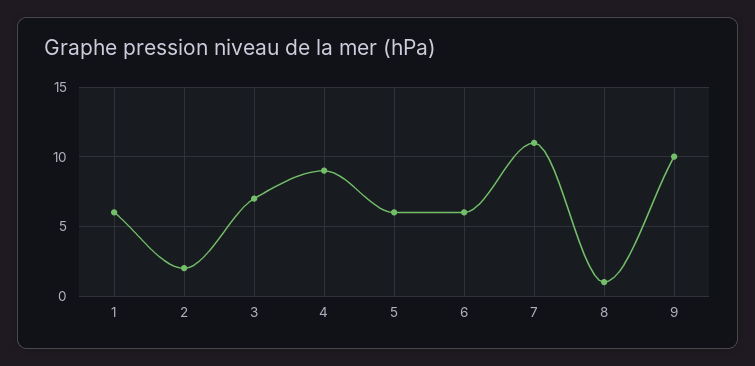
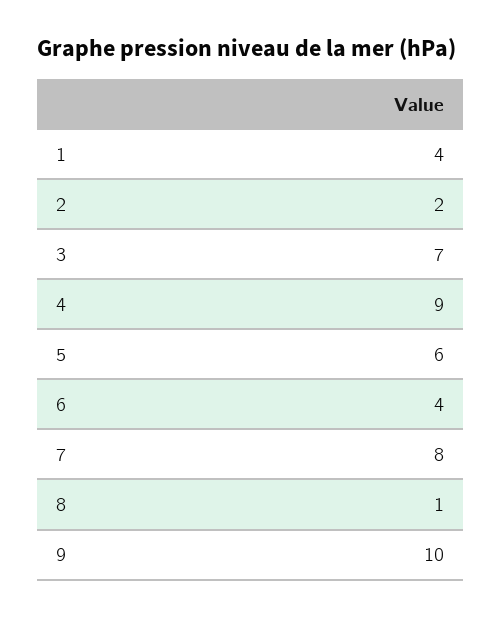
1: 6 -> 4
6: 6 -> 4
7: 11 -> 8

